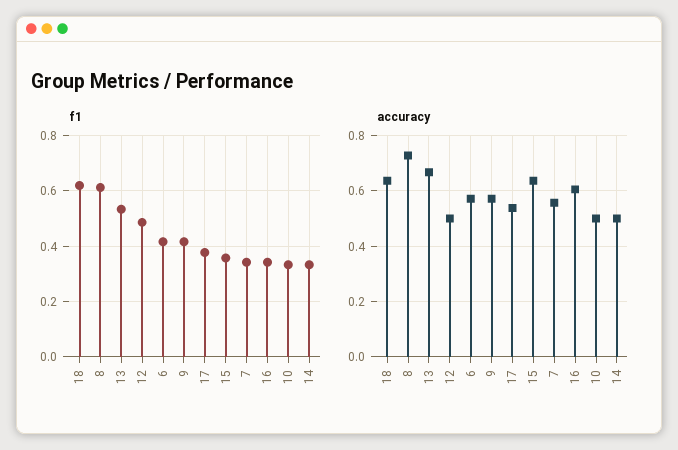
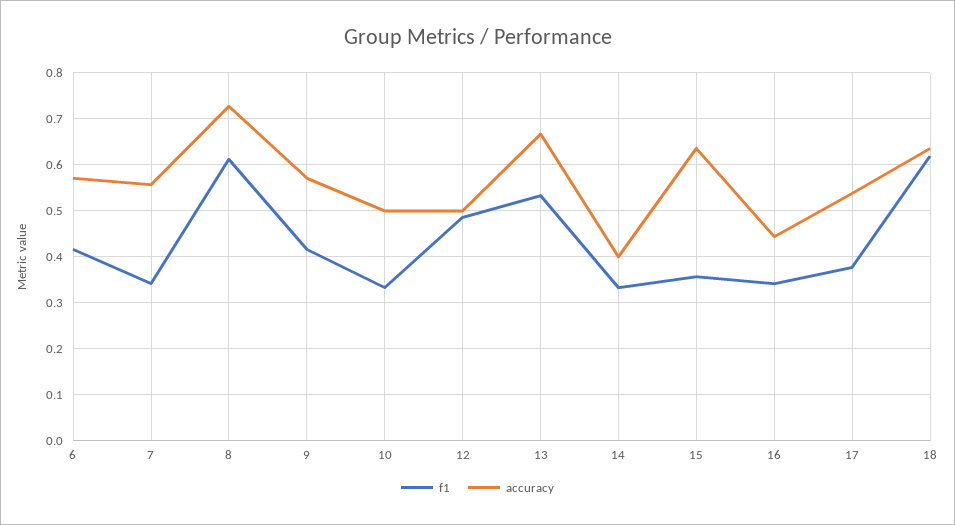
accuracy, 16: 0.6 -> 0.44
accuracy, 14: 0.5 -> 0.4

